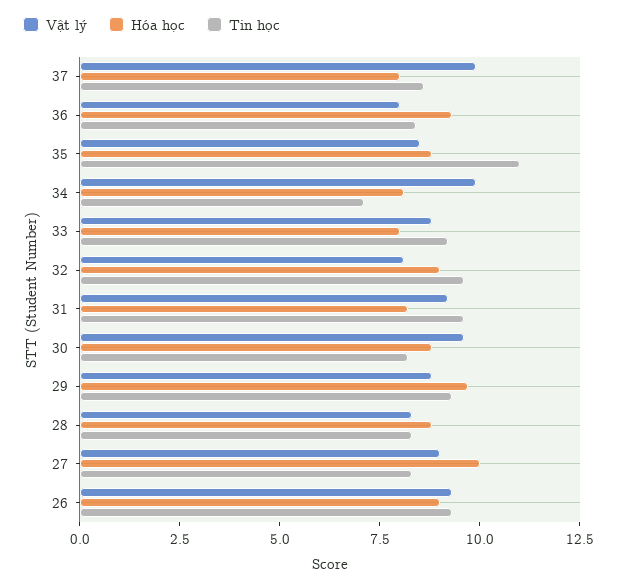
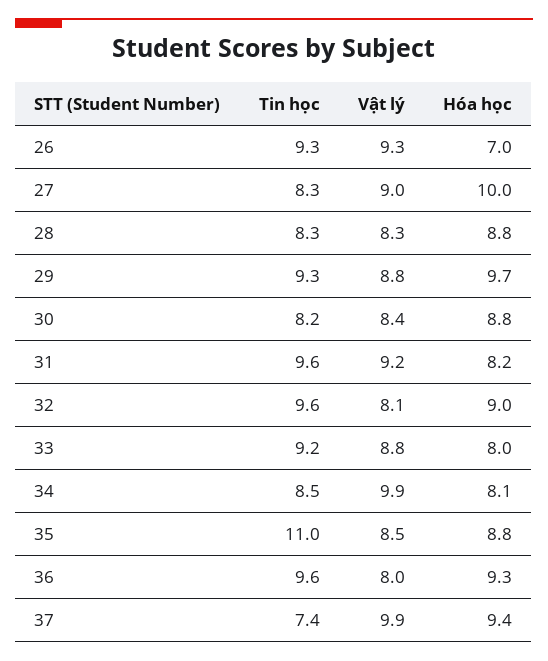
Hóa học, 37: 8 -> 9.4
Tin học, 37: 8.5 -> 7.4
Tin học, 36: 8.5 -> 9.6
Tin học, 34: 7 -> 8.5
Vật lý, 30: 9.5 -> 8.4
Hóa học, 26: 9 -> 7

